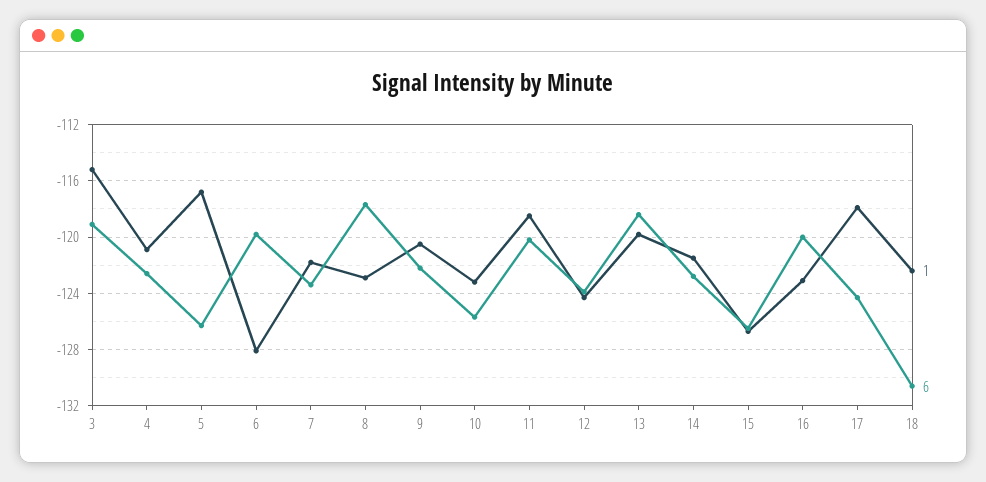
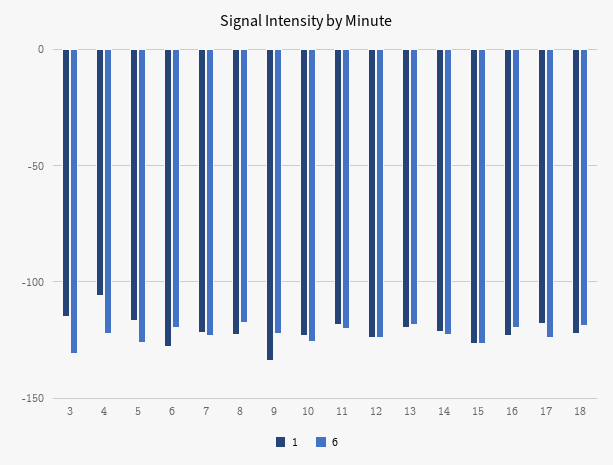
6, 3: -119 -> -130
1, 4: -121 -> -105
1, 9: -120.5 -> -135
6, 18: -130.5 -> -120

